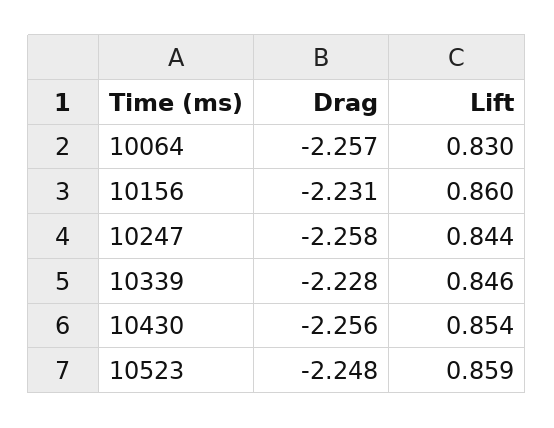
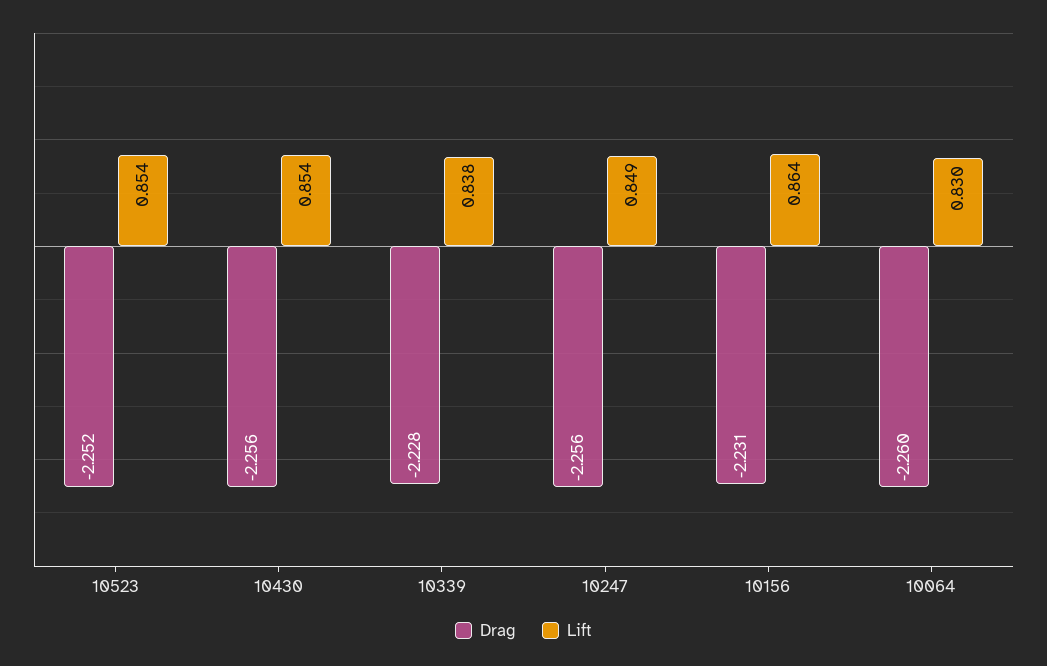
Drag, 10064: -2.257 -> -2.26
Lift, 10156: 0.86 -> 0.864
Drag, 10247: -2.258 -> -2.256
Lift, 10247: 0.844 -> 0.849
Lift, 10339: 0.846 -> 0.838
Drag, 10523: -2.248 -> -2.252
Lift, 10523: 0.859 -> 0.854

